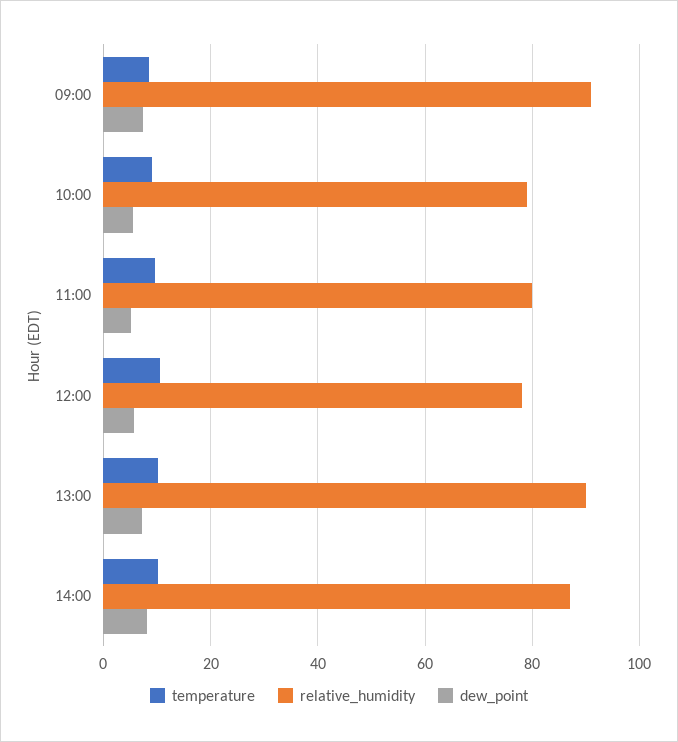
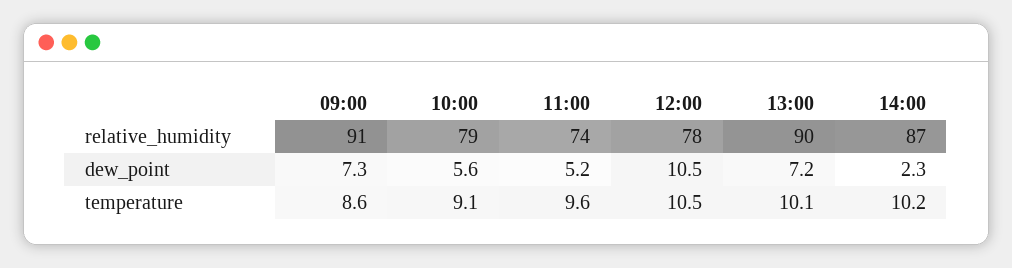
relative_humidity, 11:00: 80 -> 74
dew_point, 12:00: 6 -> 10.5
dew_point, 14:00: 8 -> 2.3

